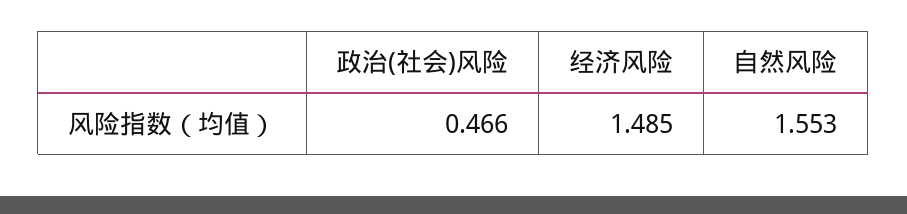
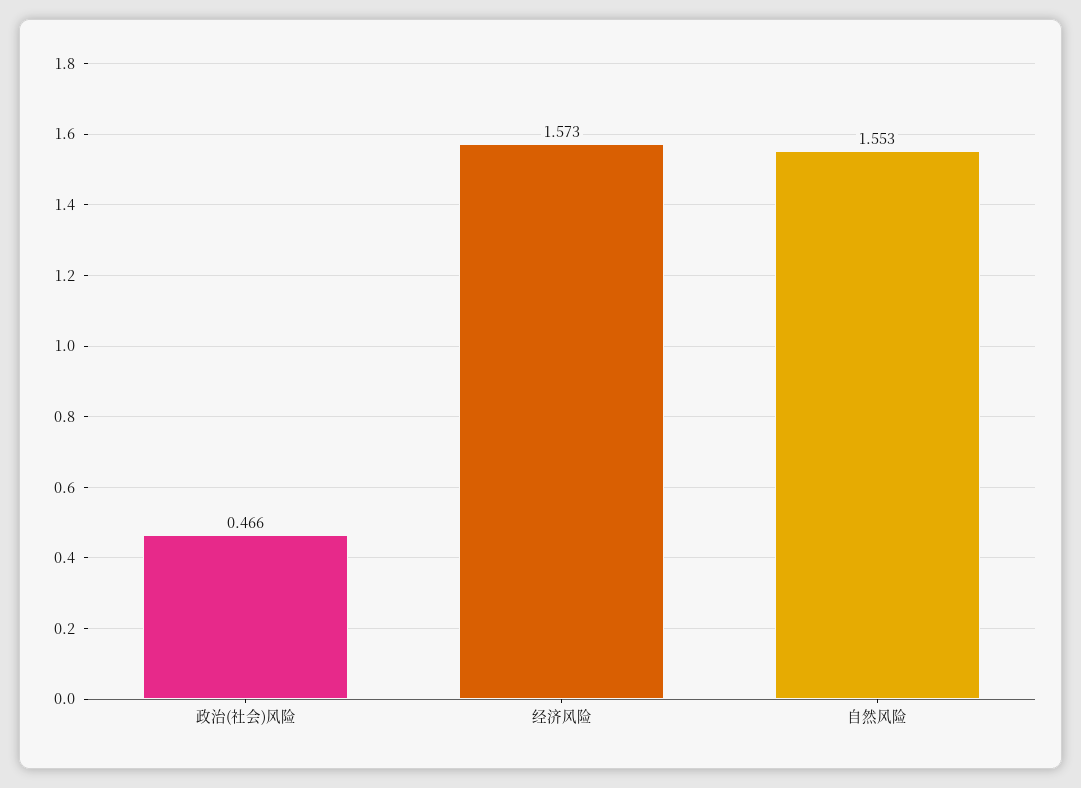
经济风险: 1.485 -> 1.573

